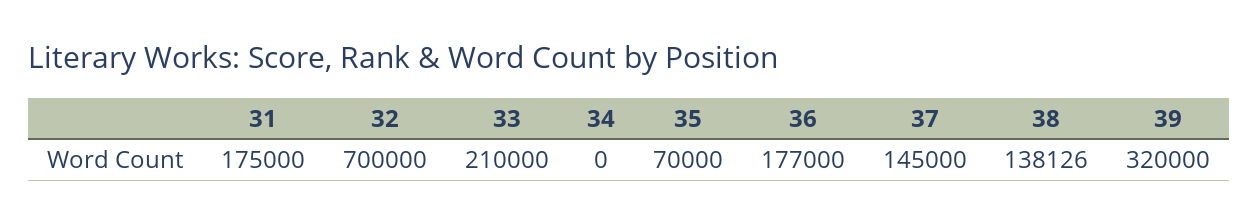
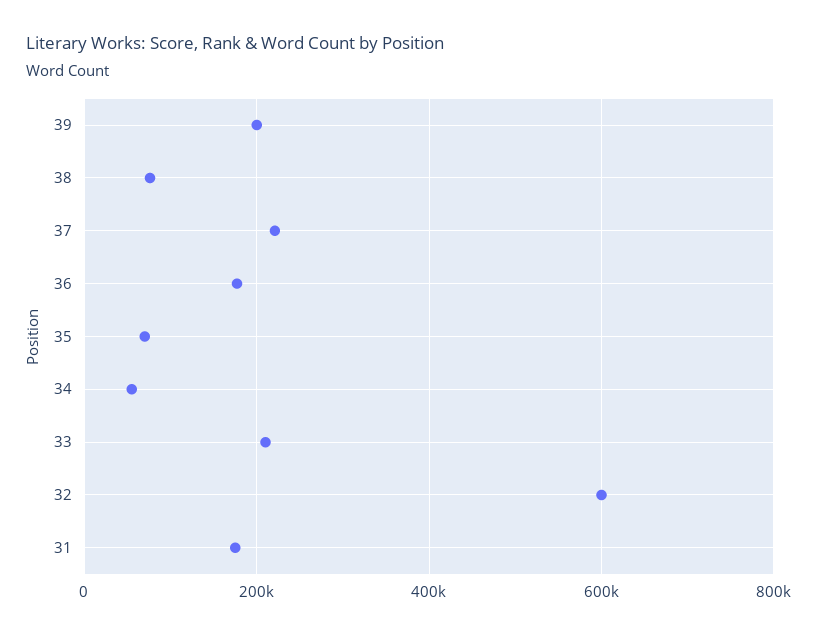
32: 700000 -> 600000
34: 0 -> 60000
37: 145000 -> 220000
38: 138126 -> 80000
39: 320000 -> 200000

